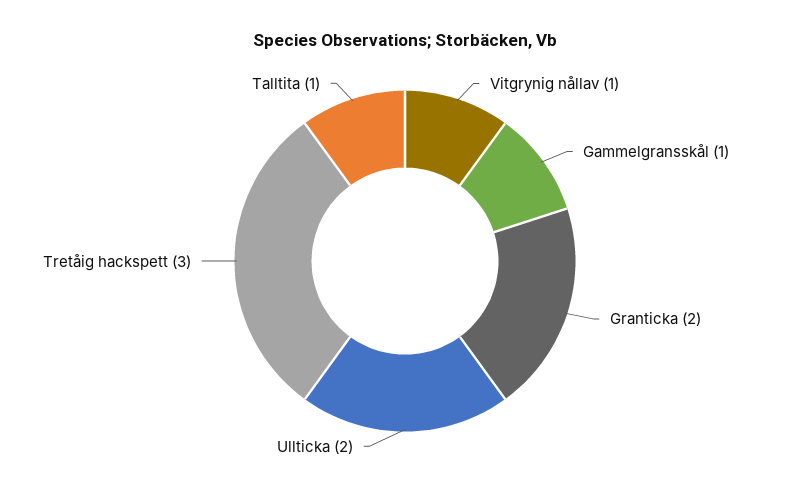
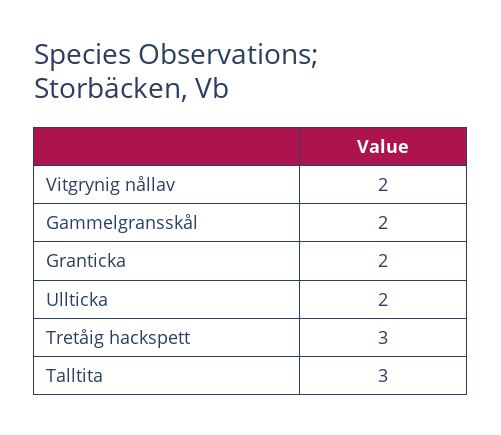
Vitgrynig nållav: 1 -> 2
Gammelgransskål: 1 -> 2
Talltita: 1 -> 3

